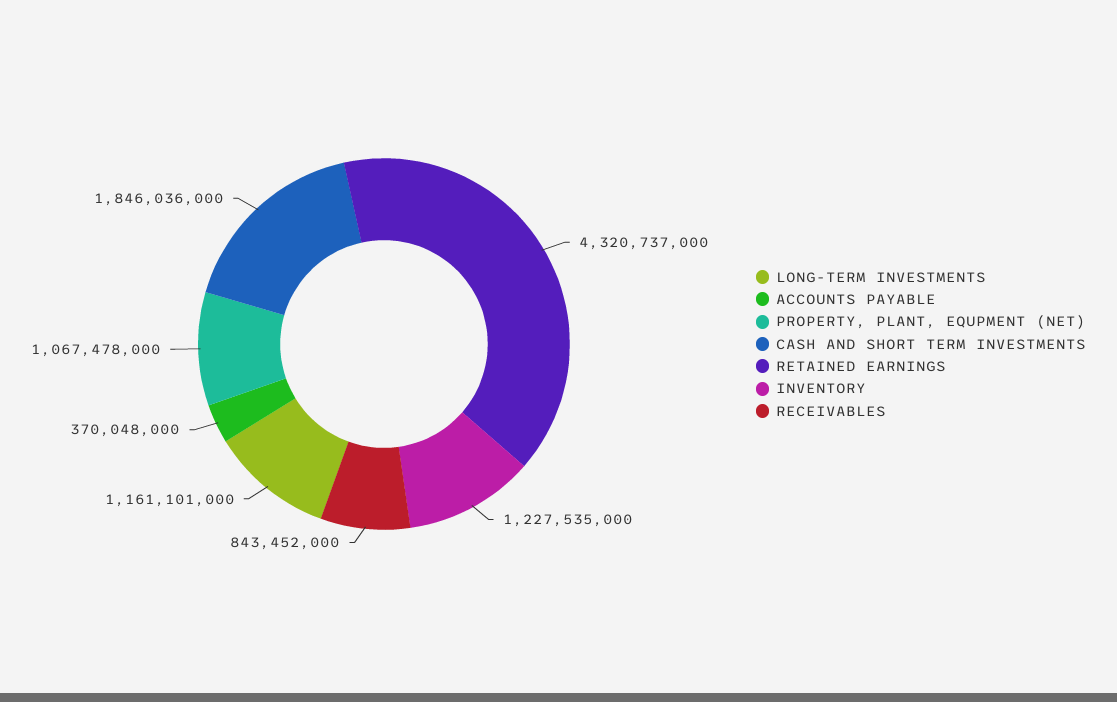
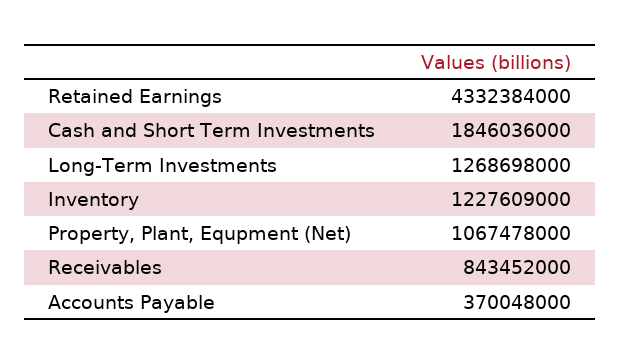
LONG-TERM INVESTMENTS: 1161101000 -> 1268698000
RETAINED EARNINGS: 4320737000 -> 4332384000
INVENTORY: 1227535000 -> 1227609000

